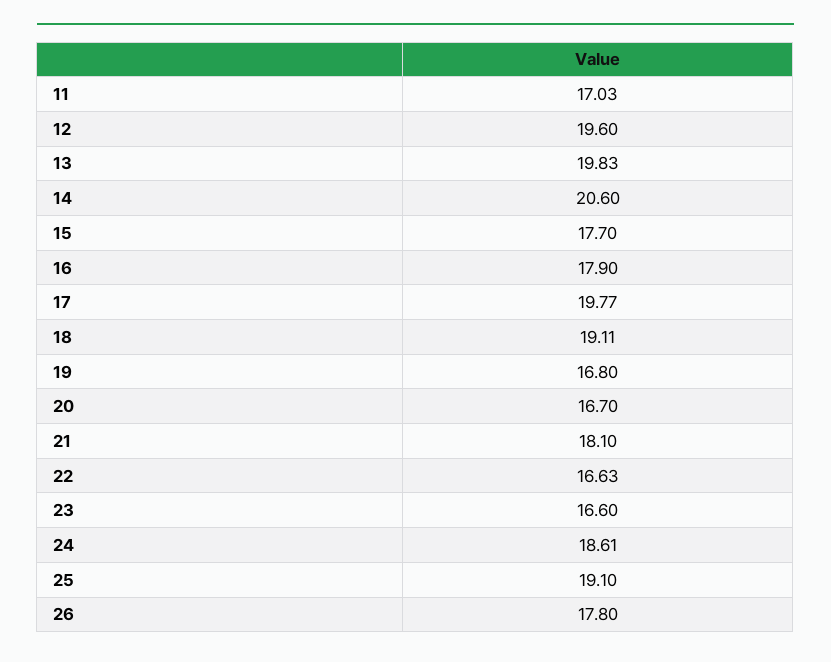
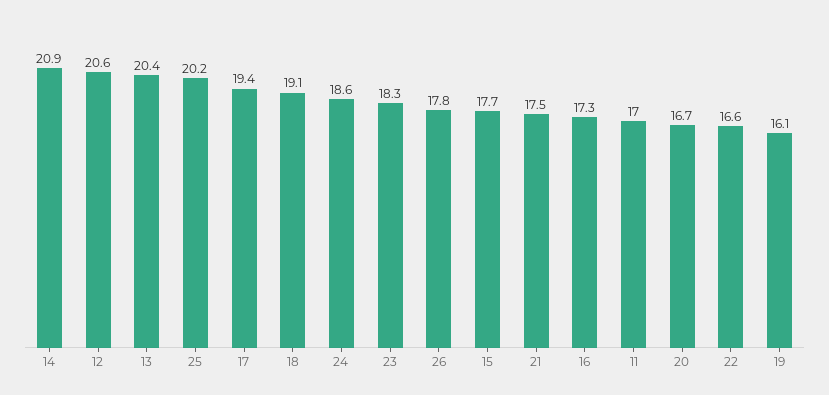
12: 19.6 -> 20.6
13: 19.83 -> 20.4
14: 20.6 -> 20.9
16: 17.9 -> 17.3
17: 19.77 -> 19.4
19: 16.8 -> 16.1
21: 18.1 -> 17.5
23: 16.6 -> 18.3
25: 19.1 -> 20.2

